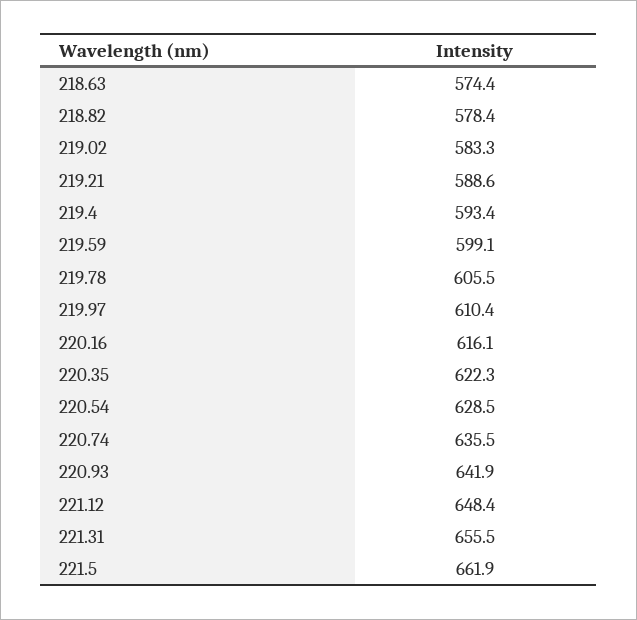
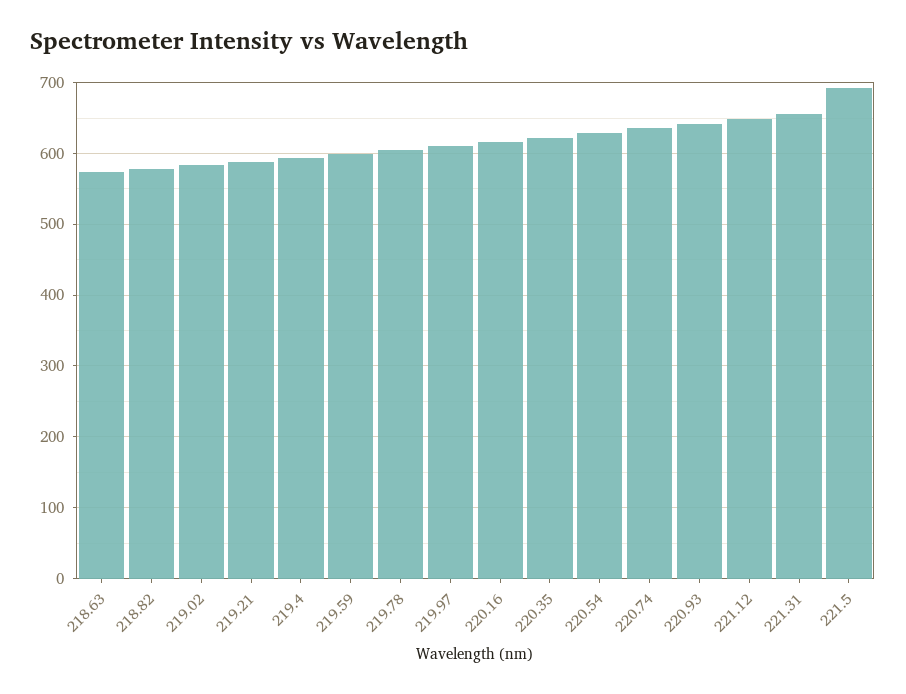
221.5: 661.9 -> 690

